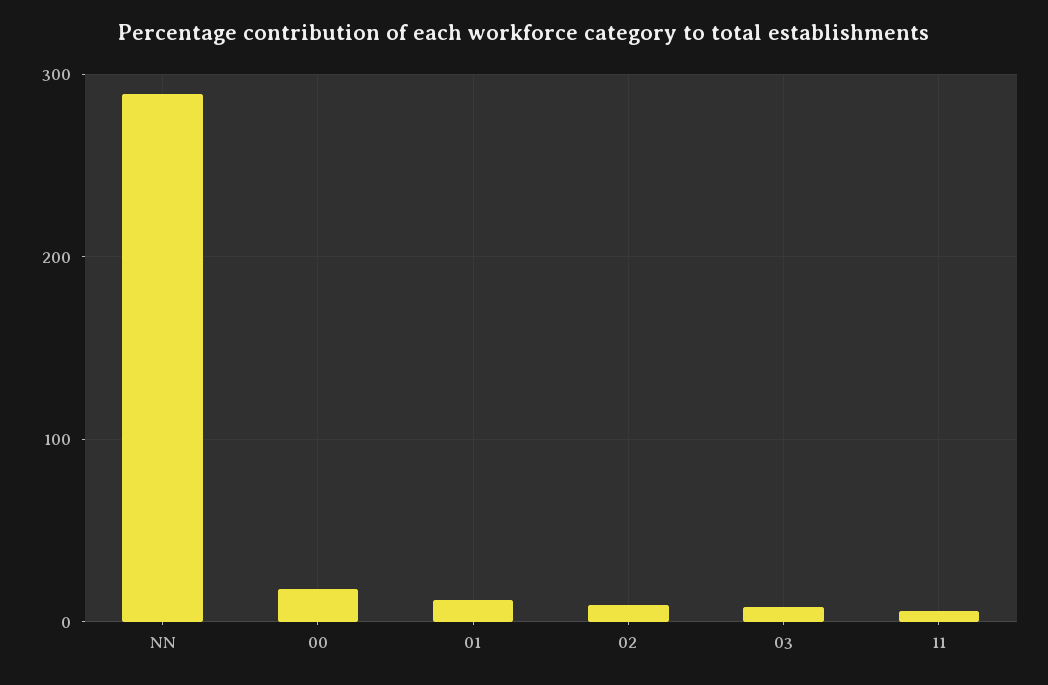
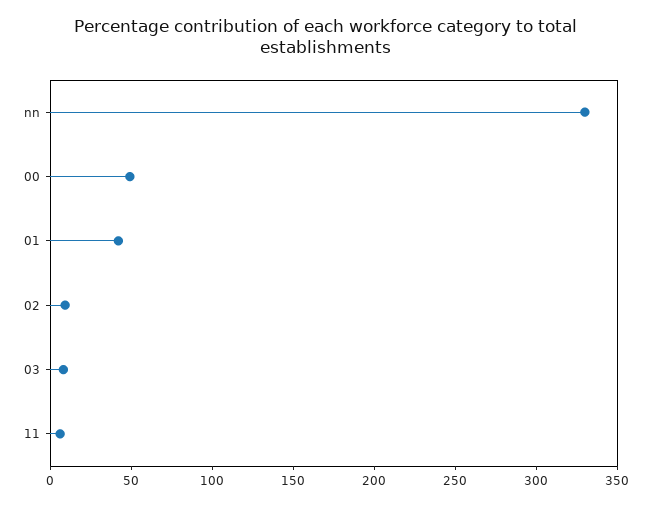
NN: 290 -> 330
00: 20 -> 50
01: 10 -> 40

